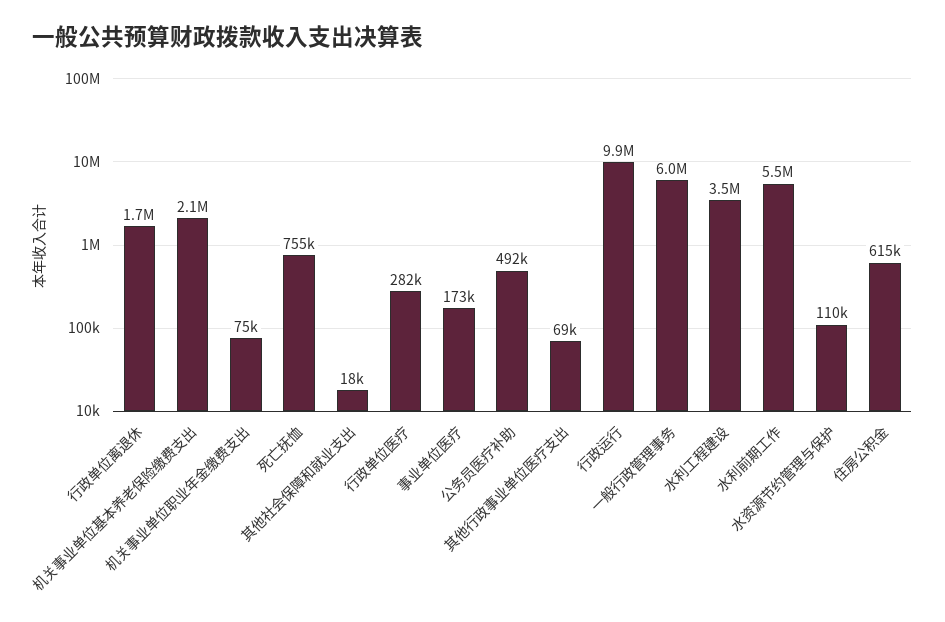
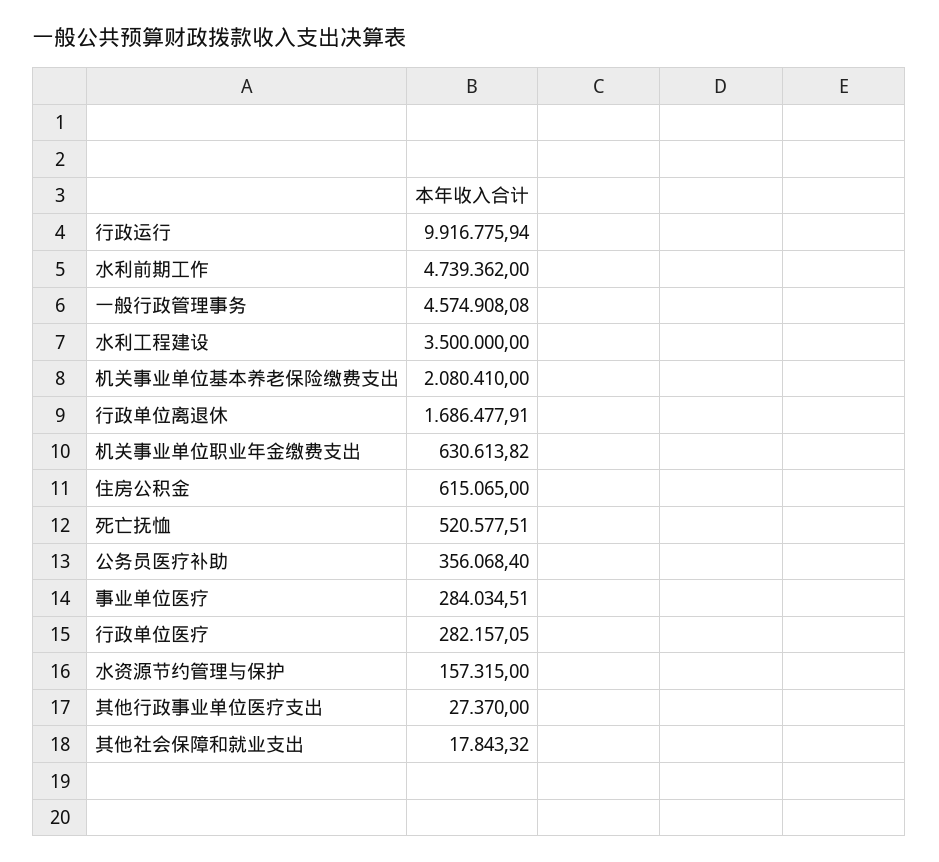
机关事业单位职业年金缴费支出: 75000 -> 630613.82
死亡抚恤: 755000 -> 520577.51
事业单位医疗: 173000 -> 284034.51
公务员医疗补助: 492000 -> 356068.4
其他行政事业单位医疗支出: 69000 -> 27370
一般行政管理事务: 6000000 -> 4574908.08
水利前期工作: 5500000 -> 4739362
水资源节约管理与保护: 110000 -> 157315

